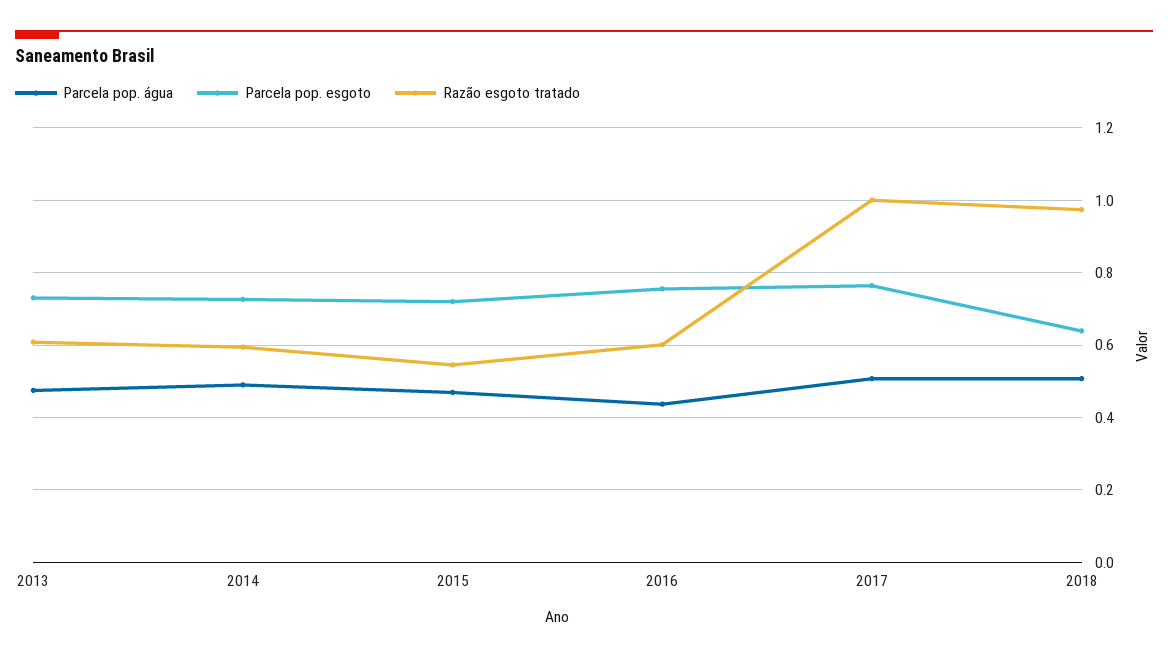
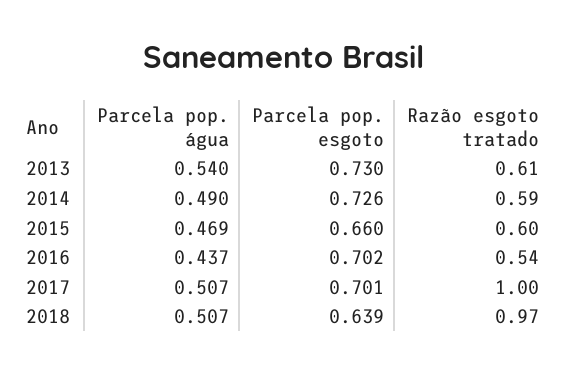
Parcela pop. água, 2013: 0.48 -> 0.54
Parcela pop. esgoto, 2015: 0.72 -> 0.66
Razão esgoto tratado, 2015: 0.54 -> 0.6
Parcela pop. esgoto, 2016: 0.76 -> 0.702
Razão esgoto tratado, 2016: 0.6 -> 0.54
Parcela pop. esgoto, 2017: 0.76 -> 0.701

